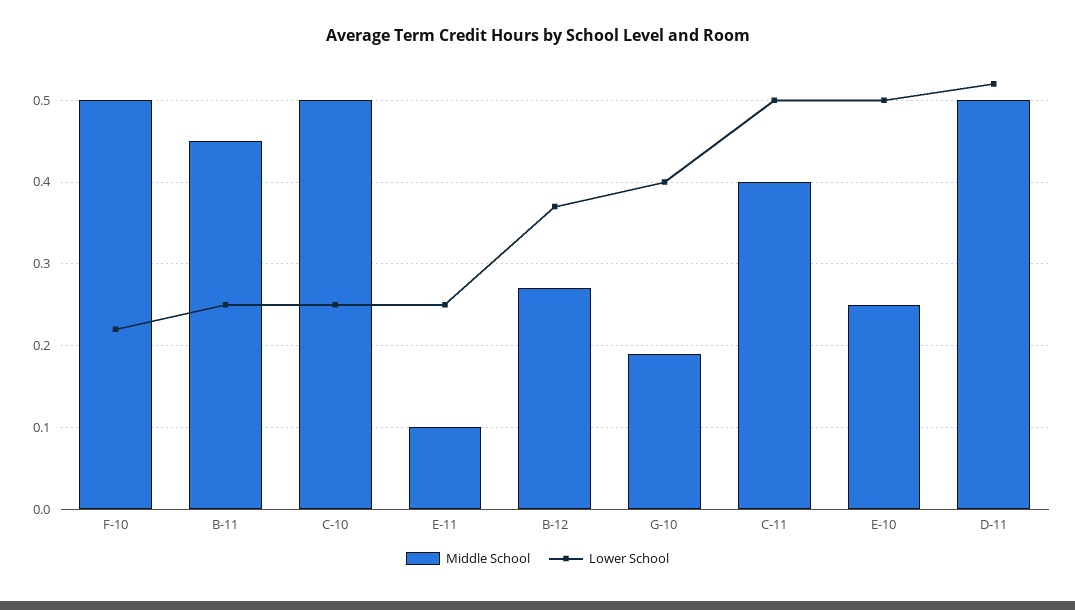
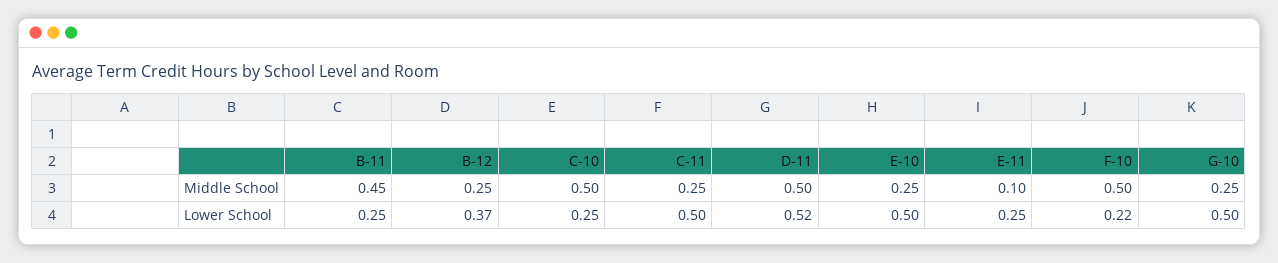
Middle School, B-12: 0.27 -> 0.25
Middle School, G-10: 0.19 -> 0.25
Lower School, G-10: 0.4 -> 0.5
Middle School, C-11: 0.4 -> 0.25

